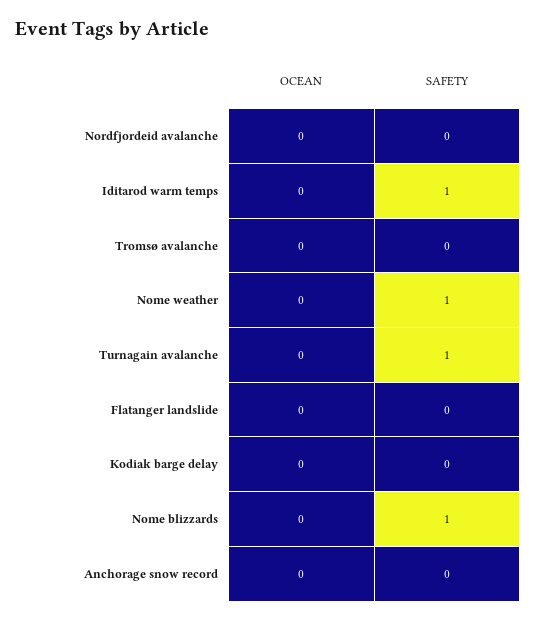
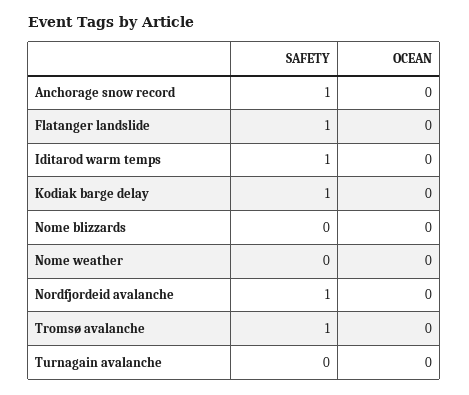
SAFETY, Nordfjordeid avalanche: 0 -> 1
SAFETY, Tromsø avalanche: 0 -> 1
SAFETY, Nome weather: 1 -> 0
SAFETY, Turnagain avalanche: 1 -> 0
SAFETY, Flatanger landslide: 0 -> 1
SAFETY, Kodiak barge delay: 0 -> 1
SAFETY, Nome blizzards: 1 -> 0
SAFETY, Anchorage snow record: 0 -> 1

